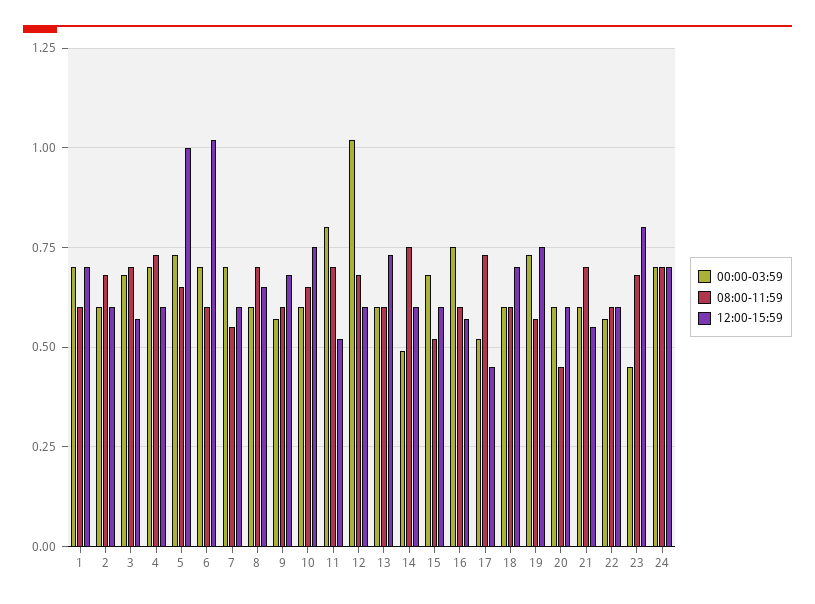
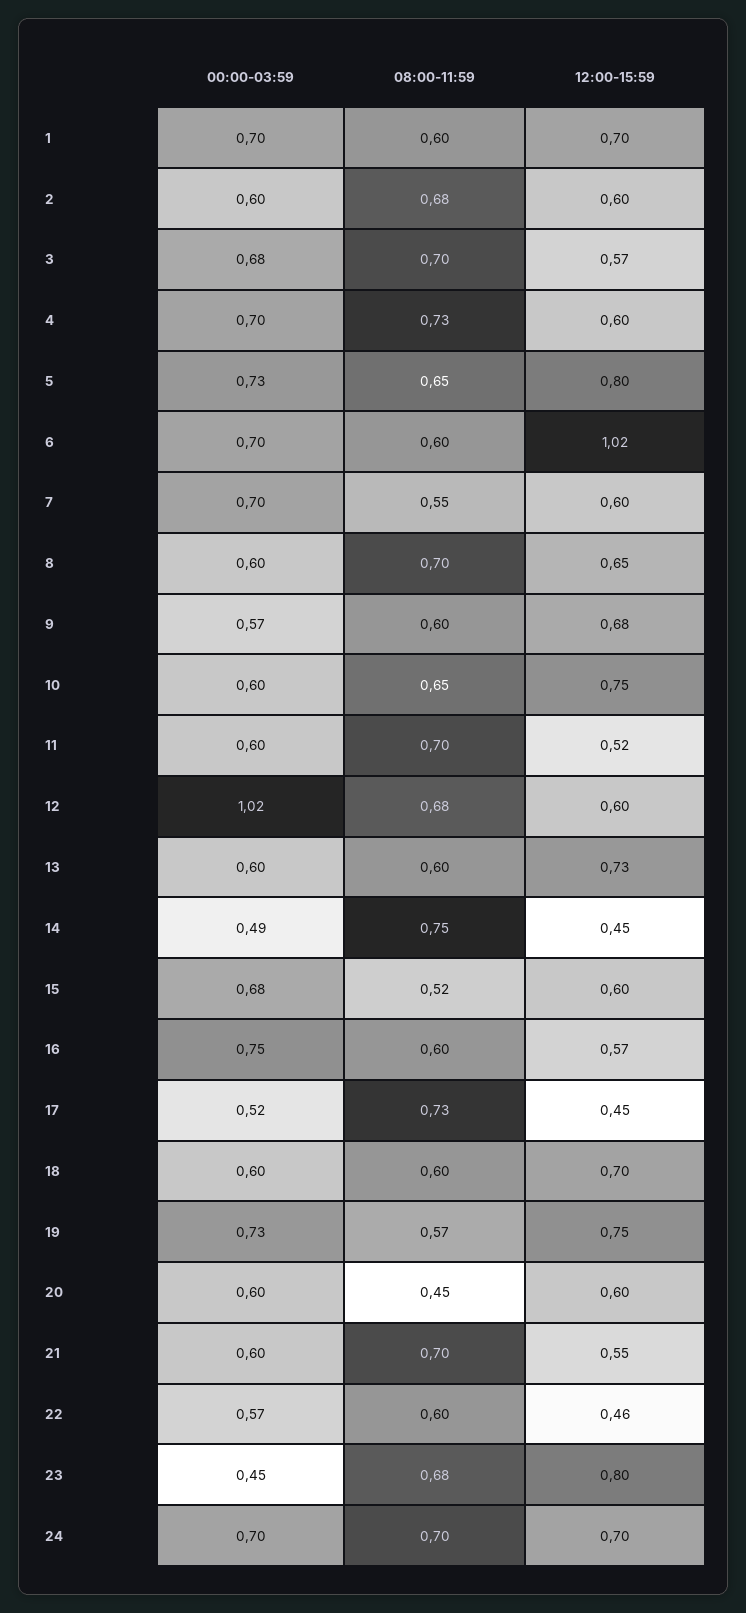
12:00-15:59, 5: 1 -> 0.8
00:00-03:59, 11: 0.8 -> 0.6
12:00-15:59, 14: 0.6 -> 0.45
12:00-15:59, 22: 0.6 -> 0.46

